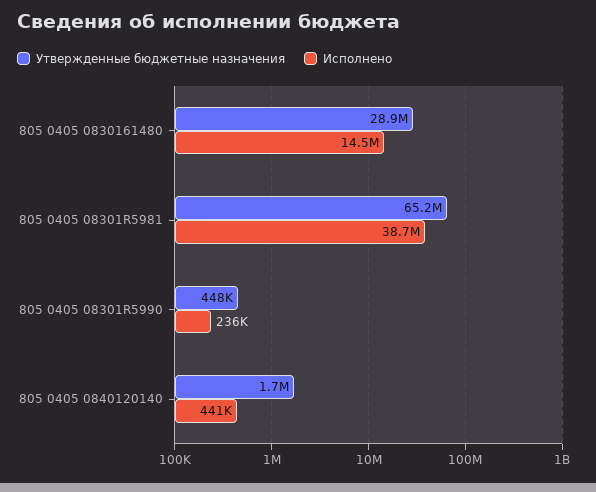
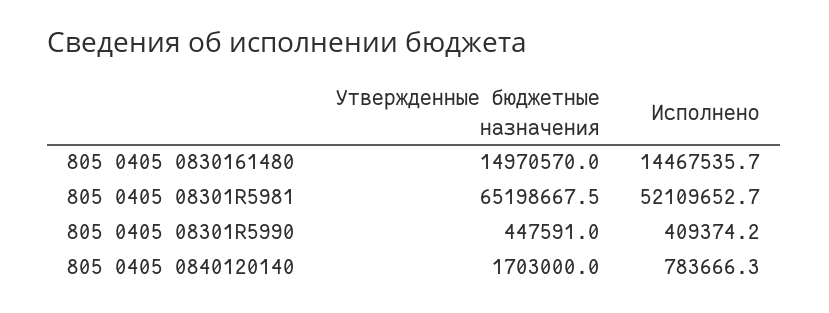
Утвержденные бюджетные назначения, 805 0405 0830161480: 28900000 -> 14970570
Исполнено, 805 0405 08301R5981: 38700000 -> 52109652.7
Исполнено, 805 0405 08301R5990: 236000 -> 409374.2
Исполнено, 805 0405 0840120140: 441000 -> 783666.3

